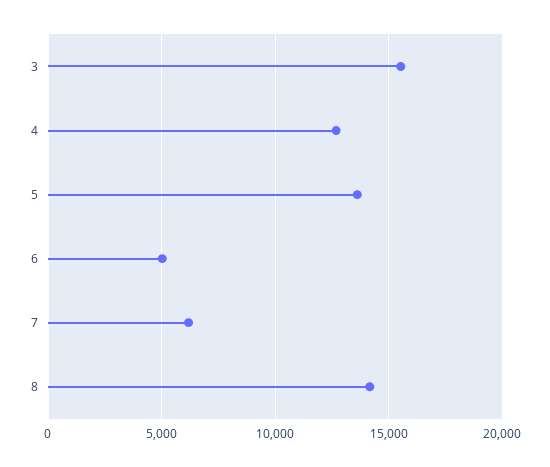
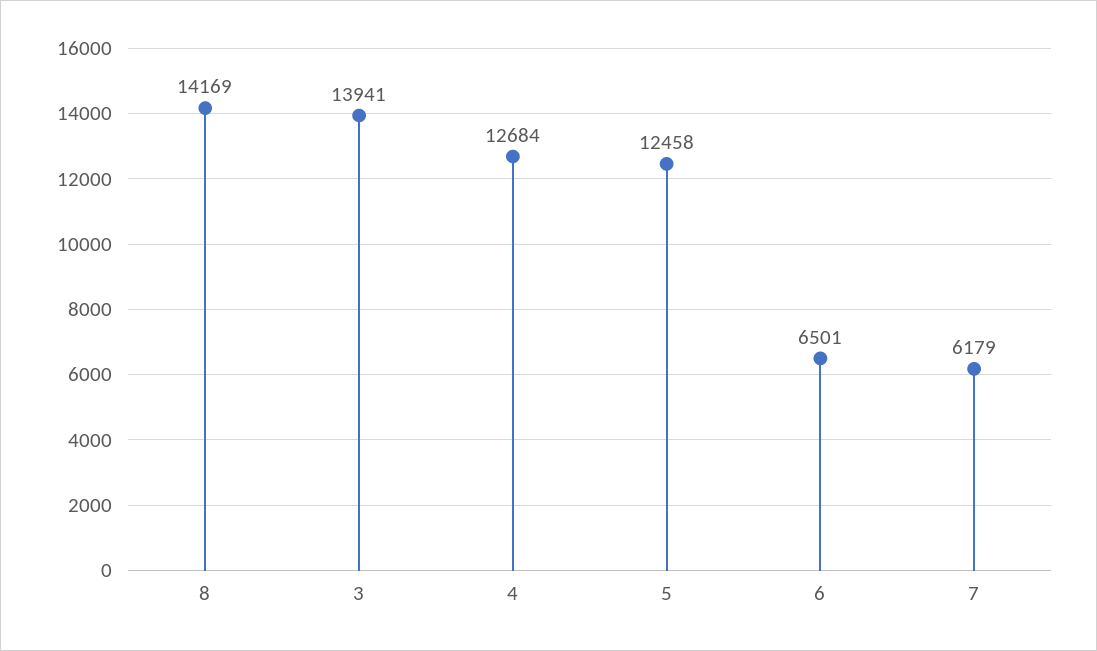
3: 15500 -> 13941
5: 13500 -> 12458
6: 5000 -> 6501

